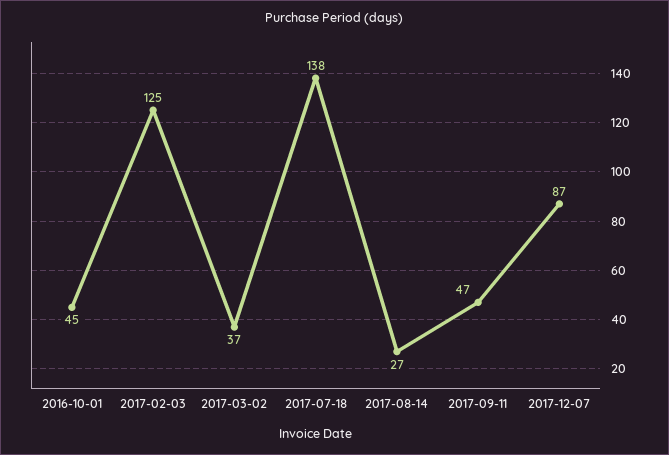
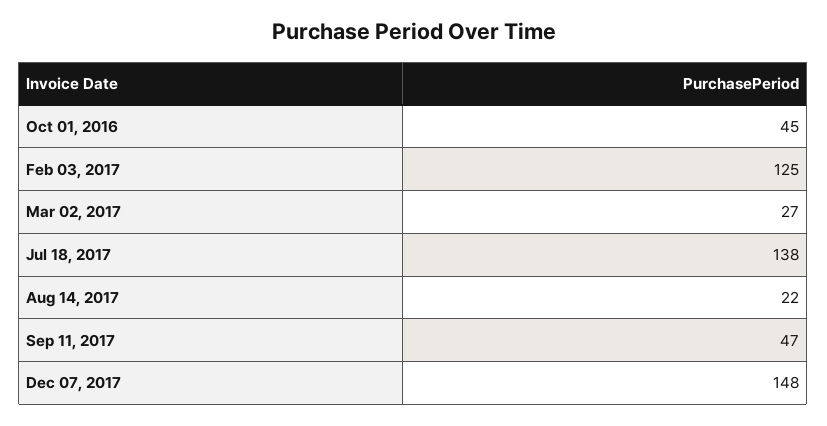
2017-03-02: 37 -> 27
2017-08-14: 27 -> 22
2017-12-07: 87 -> 148

